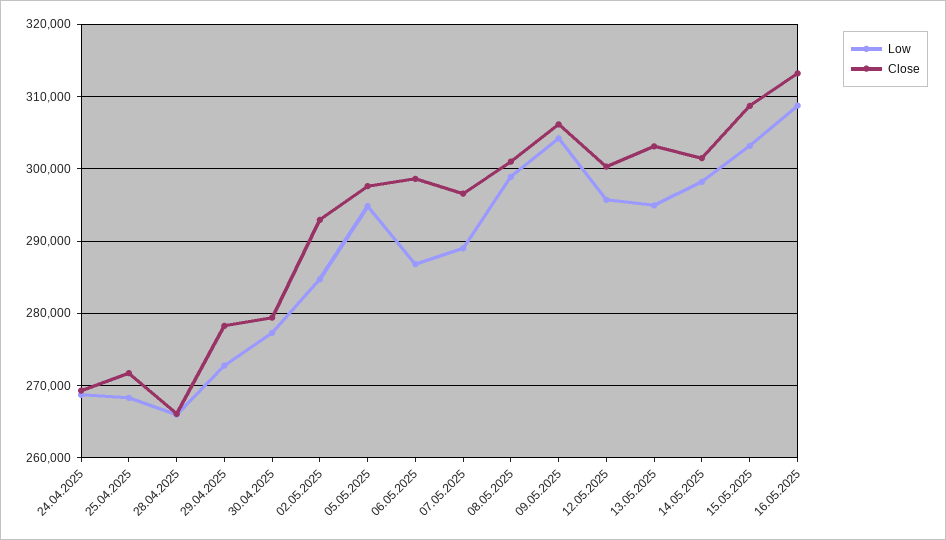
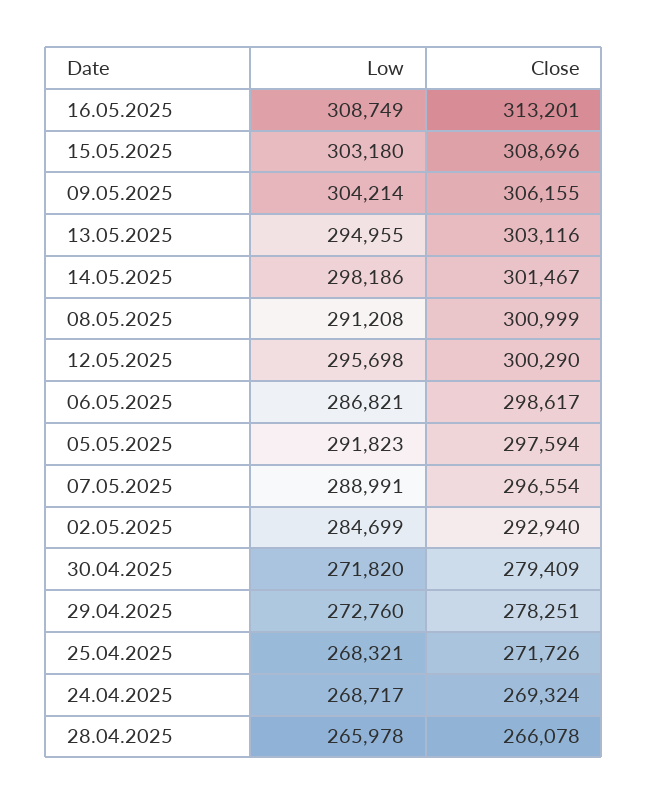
Low, 30.04.2025: 277000 -> 271820
Low, 05.05.2025: 295000 -> 291823
Low, 08.05.2025: 299000 -> 291208

